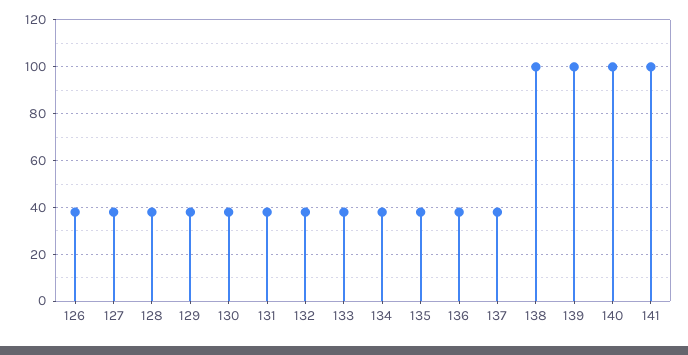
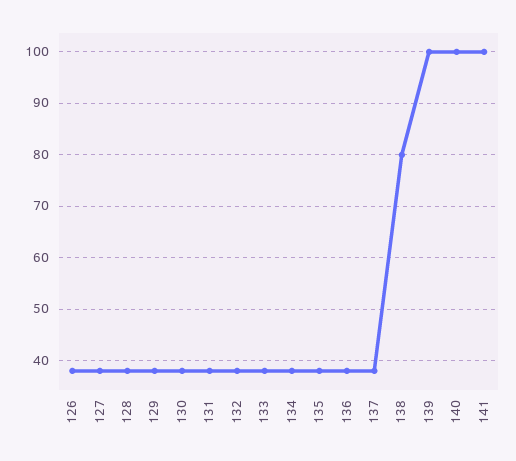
138: 100 -> 80

